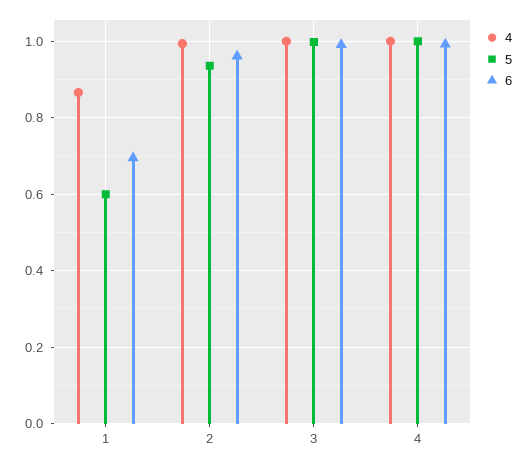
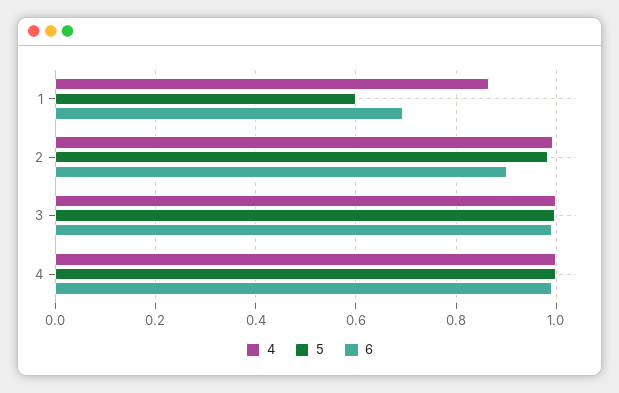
5, 2: 0.94 -> 0.98
6, 2: 0.96 -> 0.9

